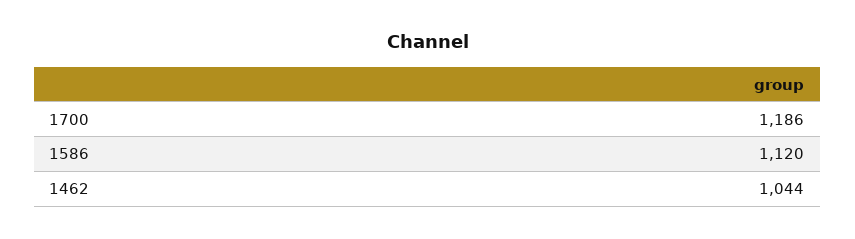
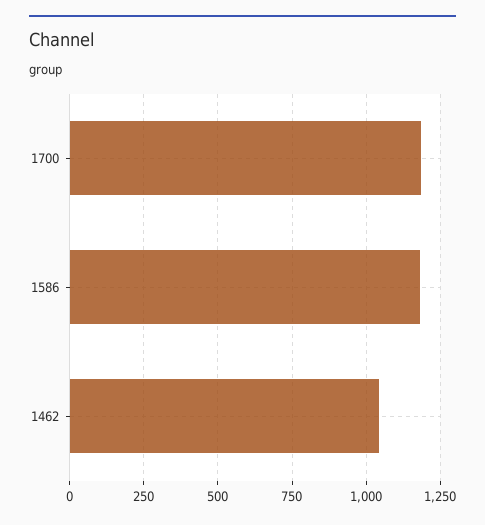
1586: 1120 -> 1175

